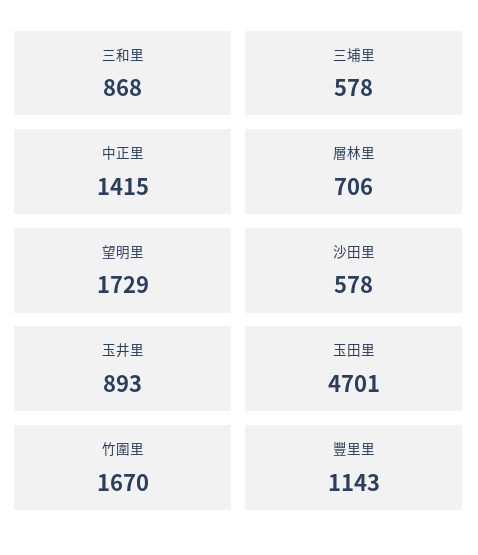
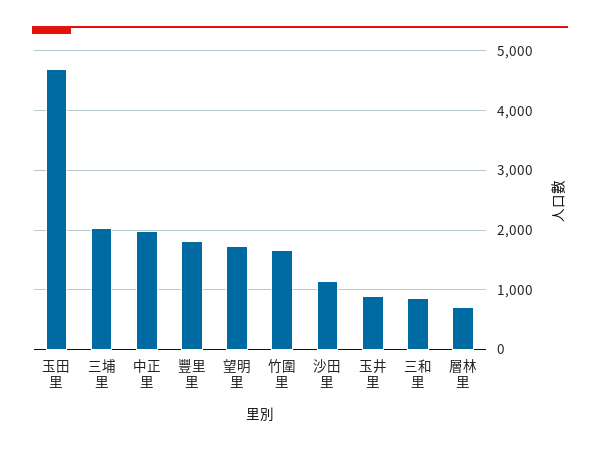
三埔里: 578 -> 2000
中正里: 1415 -> 2000
沙田里: 578 -> 1200
豐里里: 1143 -> 1800

